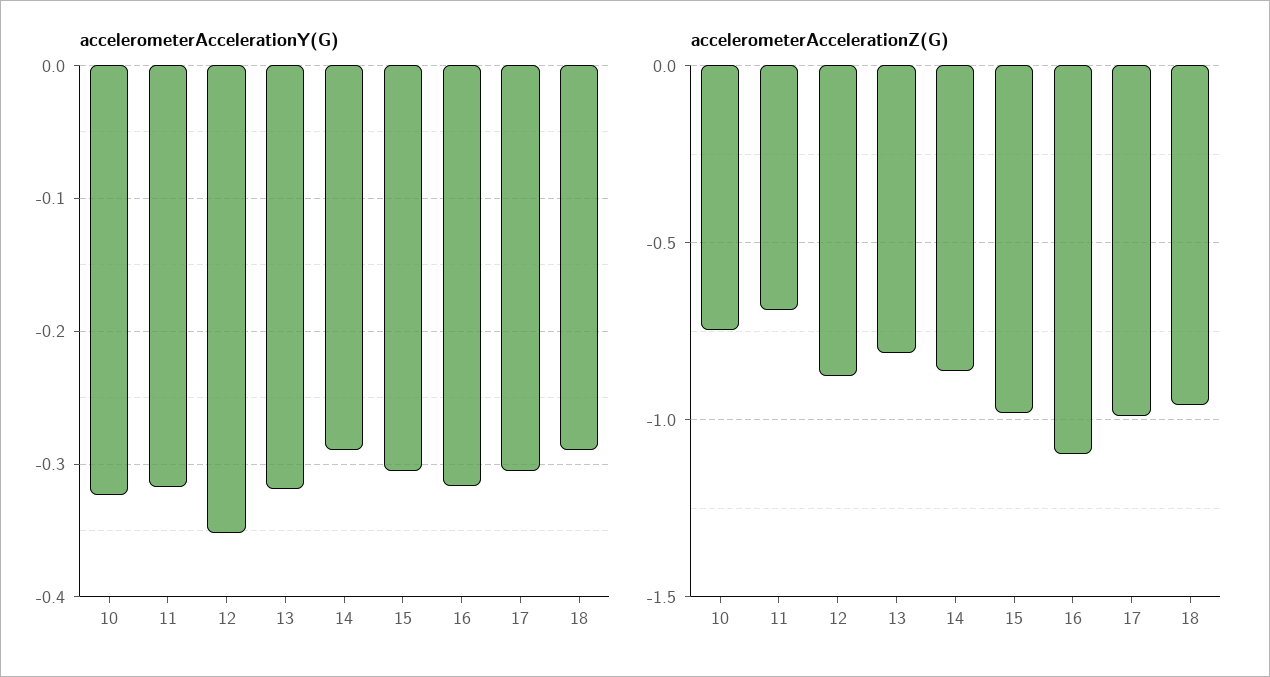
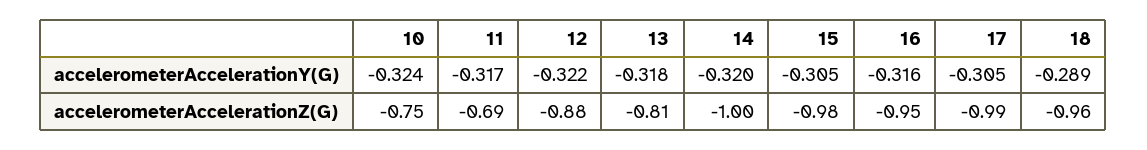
accelerometerAccelerationY(G), 12: -0.35 -> -0.322
accelerometerAccelerationY(G), 14: -0.29 -> -0.32
accelerometerAccelerationZ(G), 14: -0.85 -> -1
accelerometerAccelerationZ(G), 16: -1.1 -> -0.95

